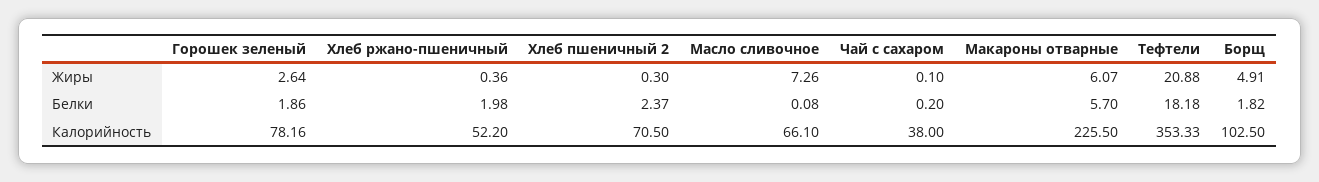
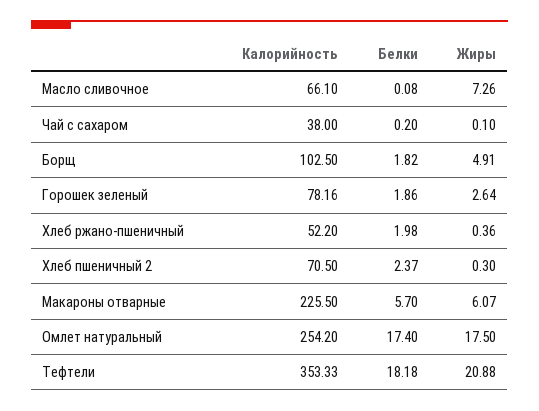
Омлет натуральный, Калорийность: none -> 254.2
Омлет натуральный, Белки: none -> 17.4
Омлет натуральный, Жиры: none -> 17.5

